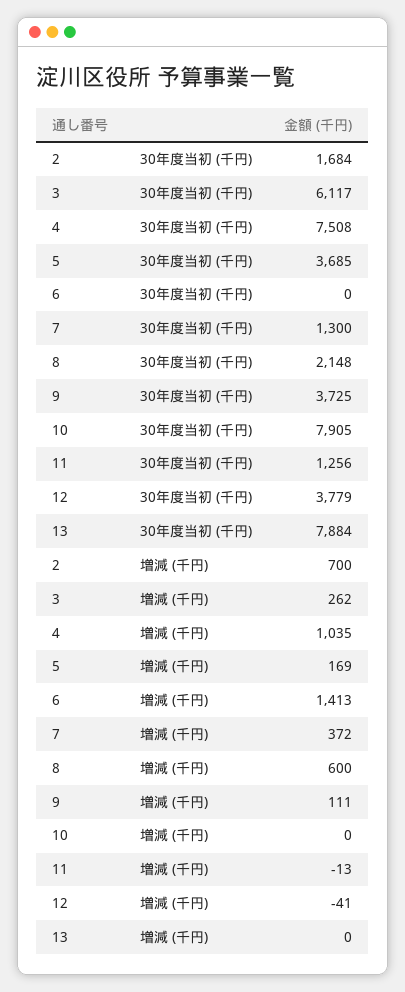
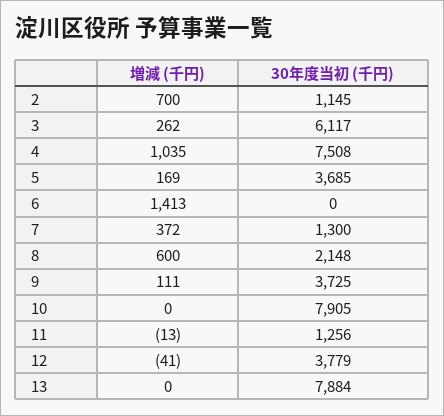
2, 30年度当初 (千円): 1684 -> 1145

